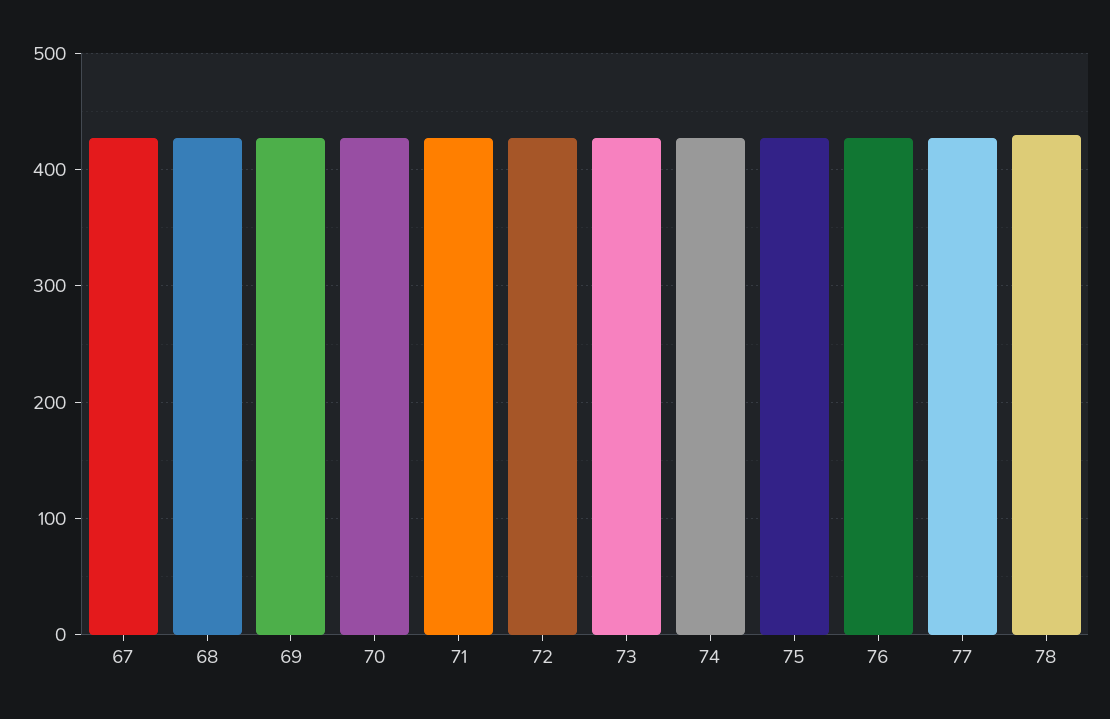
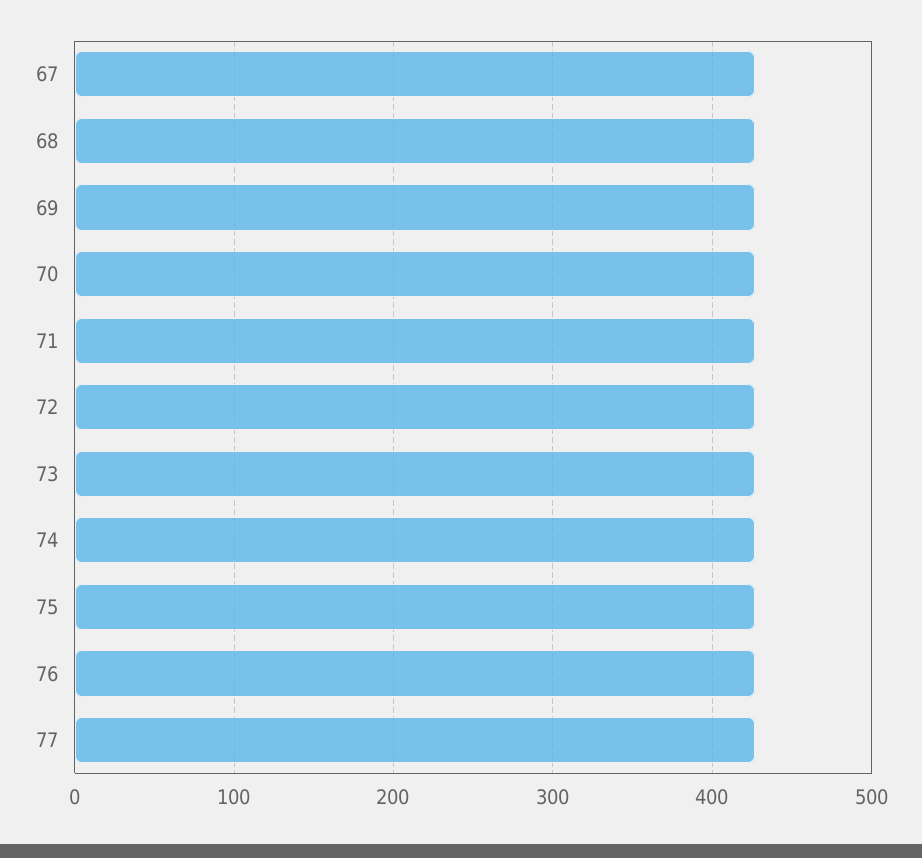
78: 430 -> none

